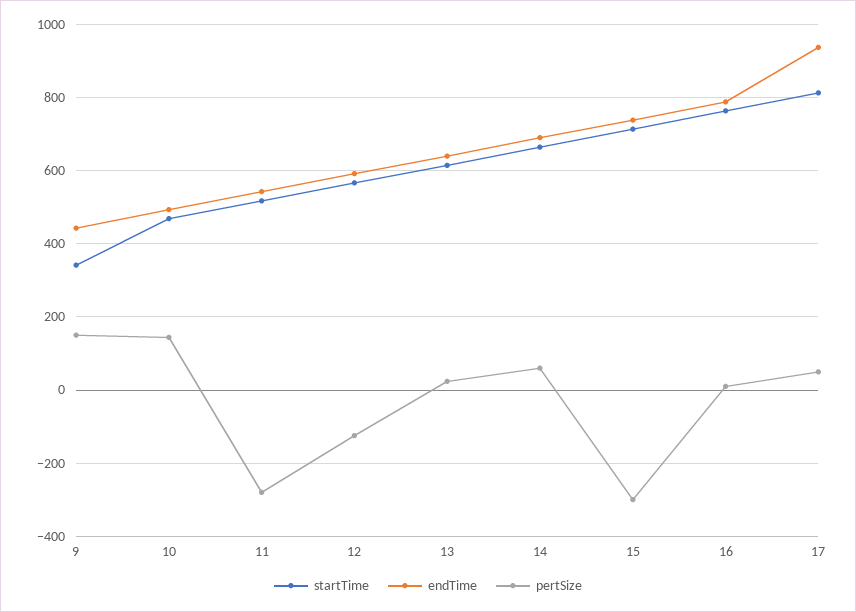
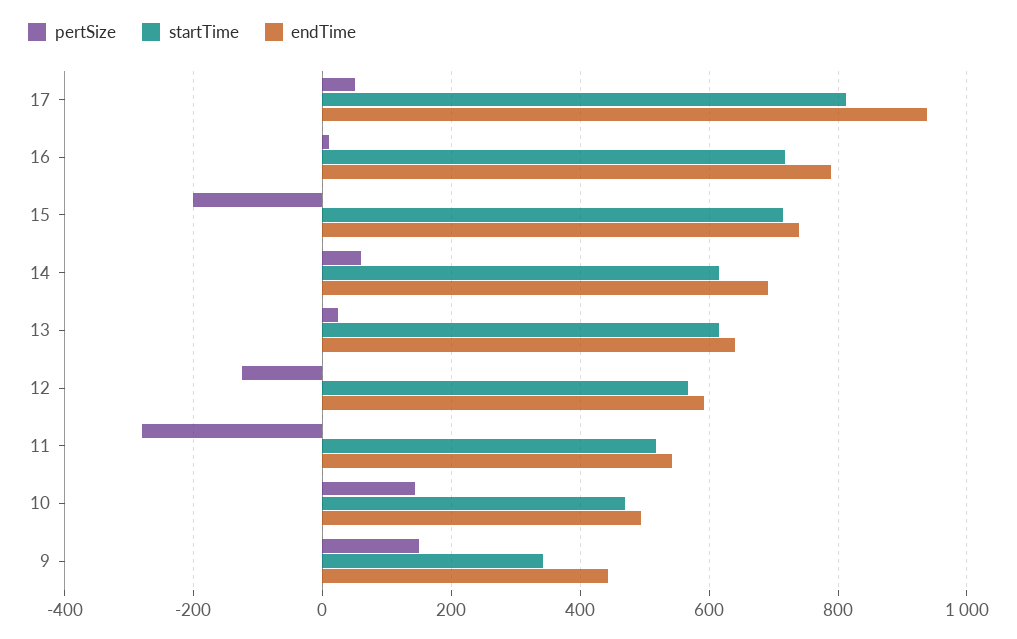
startTime, 14: 660 -> 620
pertSize, 15: -300 -> -200
startTime, 16: 760 -> 720

